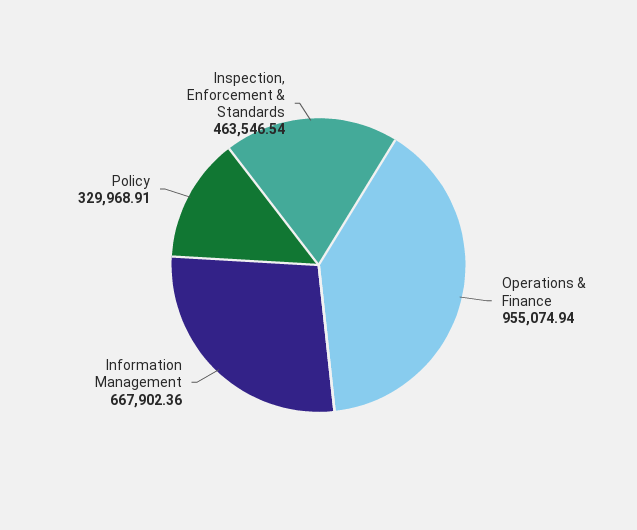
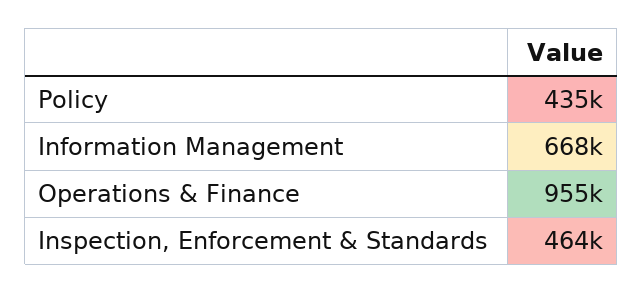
Policy: 329968.91 -> 435000

